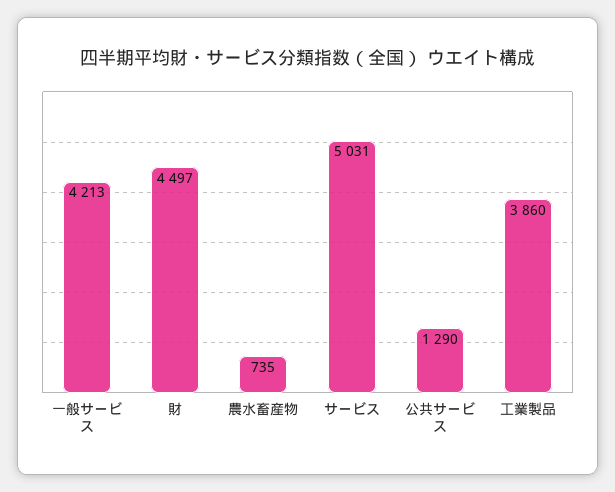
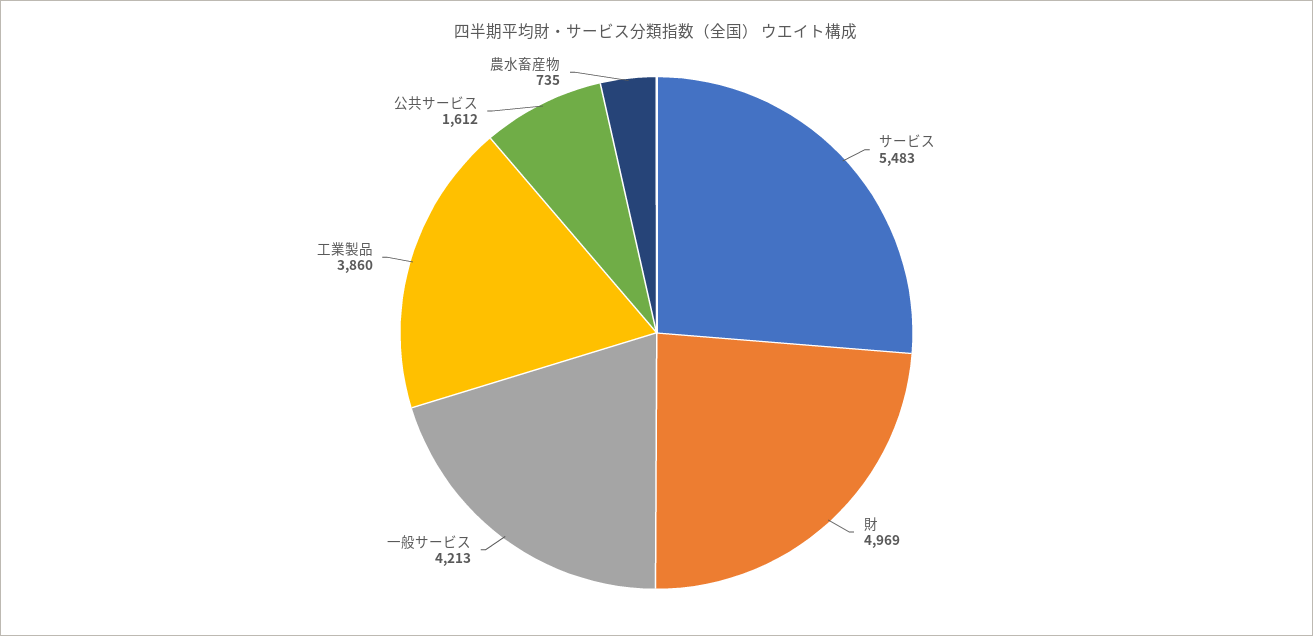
財: 4497 -> 4969
サービス: 5031 -> 5483
公共サービス: 1290 -> 1612

